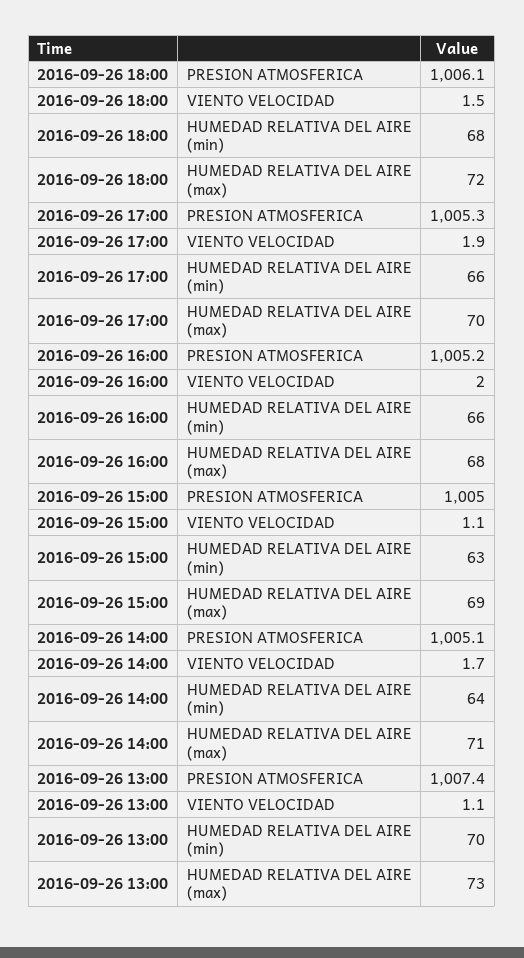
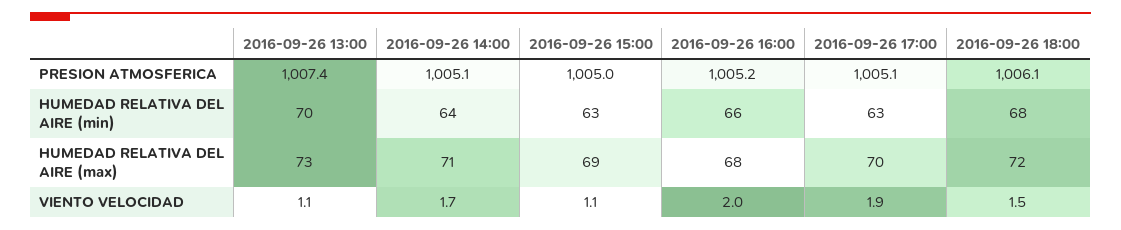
2016-09-26 17:00, PRESION ATMOSFERICA: 1005.3 -> 1005.1
2016-09-26 17:00, HUMEDAD RELATIVA DEL AIRE (min): 66 -> 63

